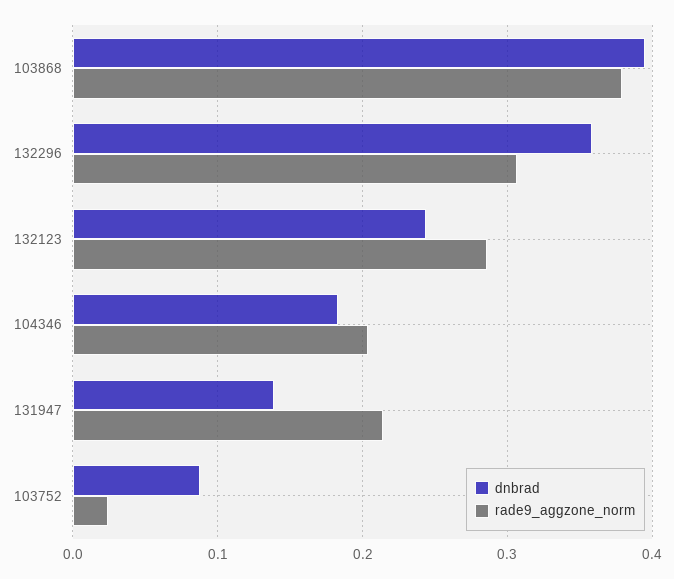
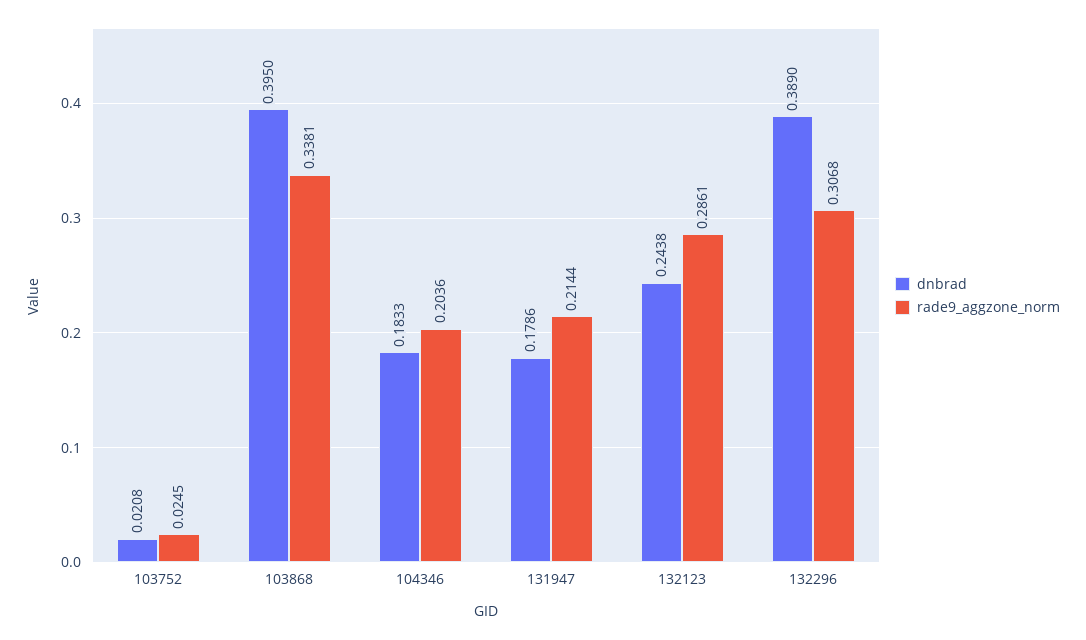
rade9_aggzone_norm, 103868: 0.38 -> 0.3381
dnbrad, 132296: 0.36 -> 0.389
dnbrad, 131947: 0.14 -> 0.1786
dnbrad, 103752: 0.09 -> 0.0208

